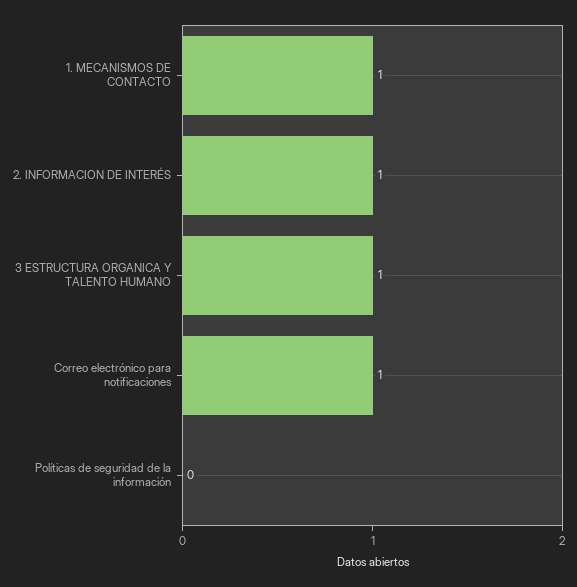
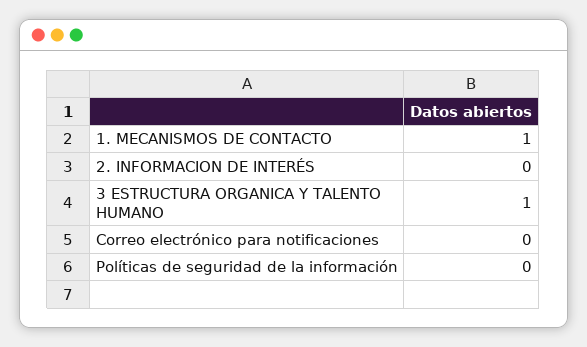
2. INFORMACION DE INTERÉS: 1 -> 0
Correo electrónico para notificaciones: 1 -> 0

